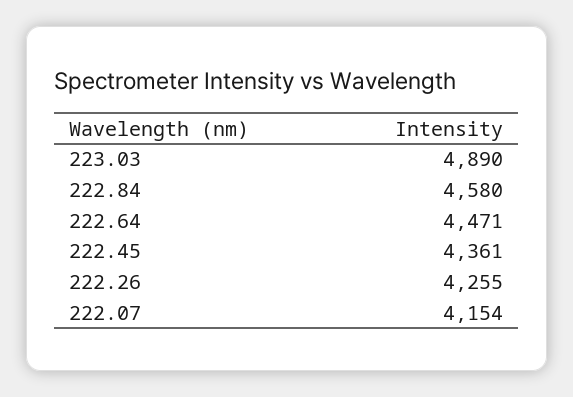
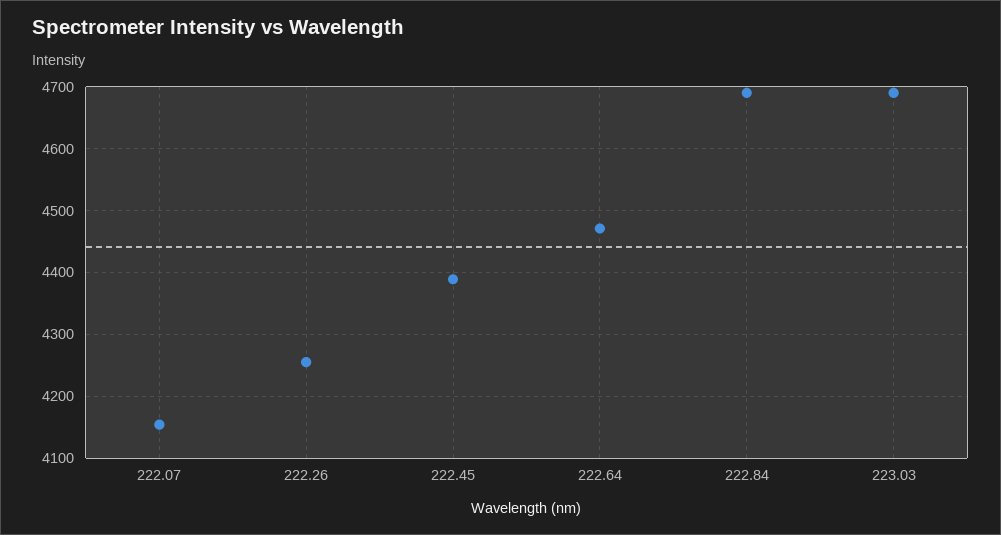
223.03: 4890 -> 4690
222.84: 4580 -> 4690
222.45: 4361 -> 4390

